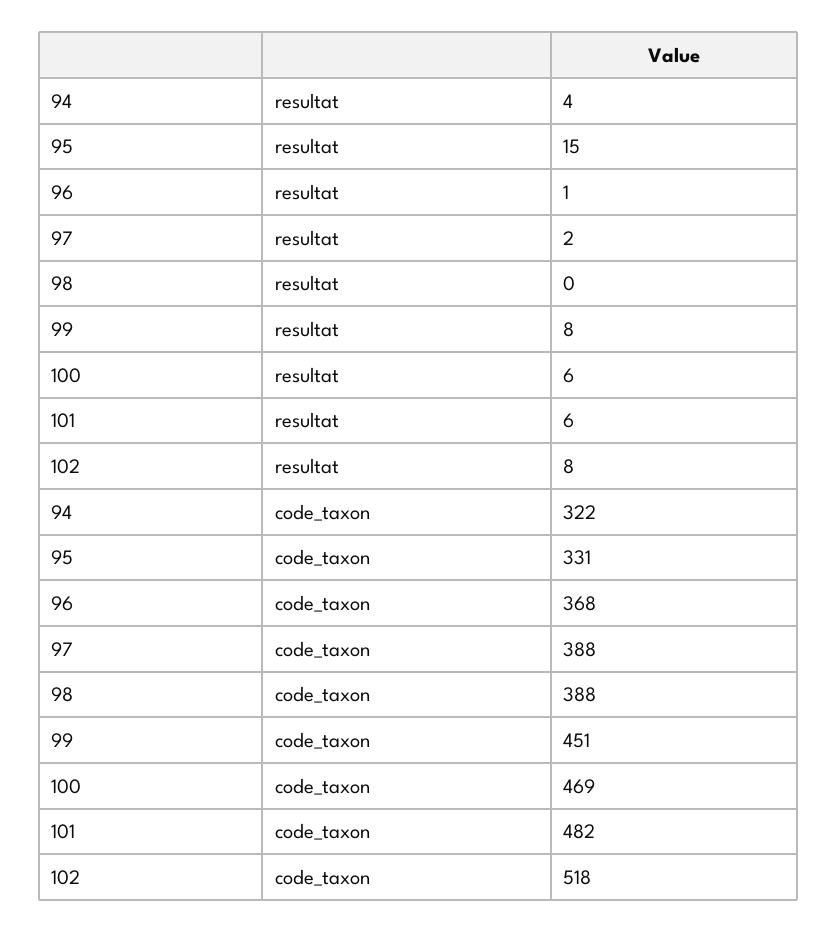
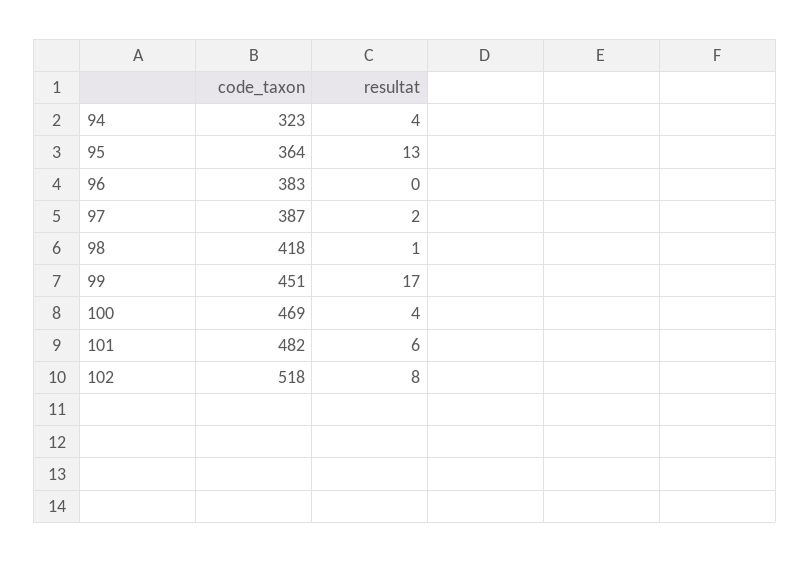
95, resultat: 15 -> 13
96, resultat: 1 -> 0
98, resultat: 0 -> 1
99, resultat: 8 -> 17
100, resultat: 6 -> 4
94, code_taxon: 322 -> 323
95, code_taxon: 331 -> 364
96, code_taxon: 368 -> 383
97, code_taxon: 388 -> 387
98, code_taxon: 388 -> 418

